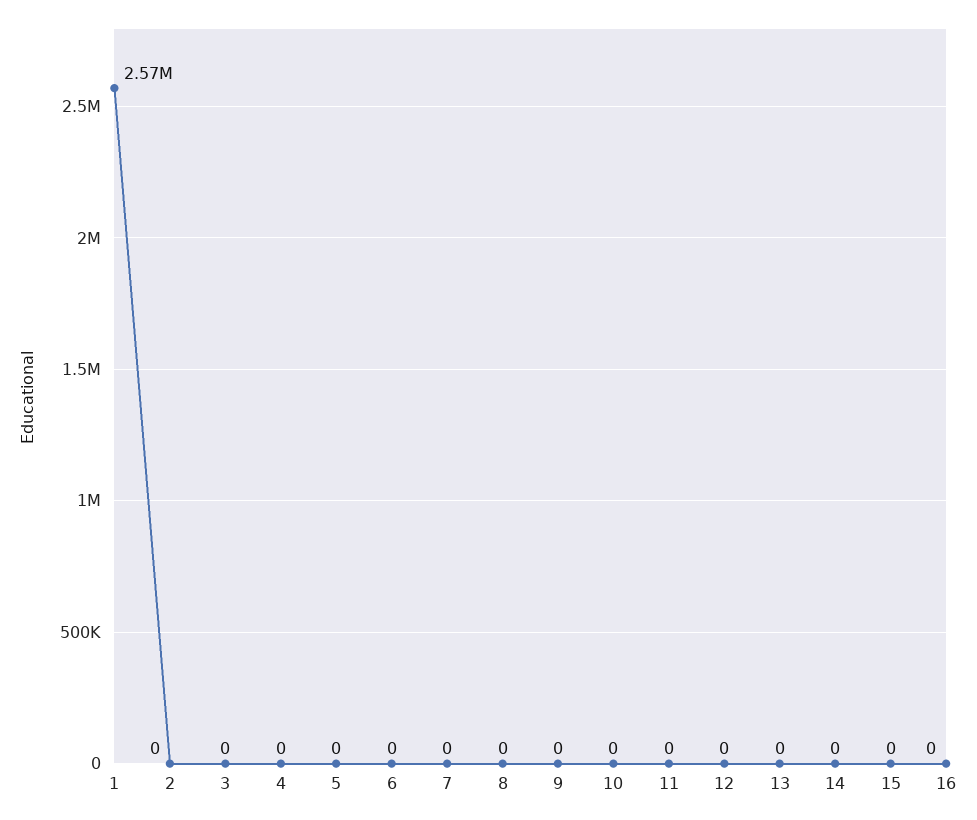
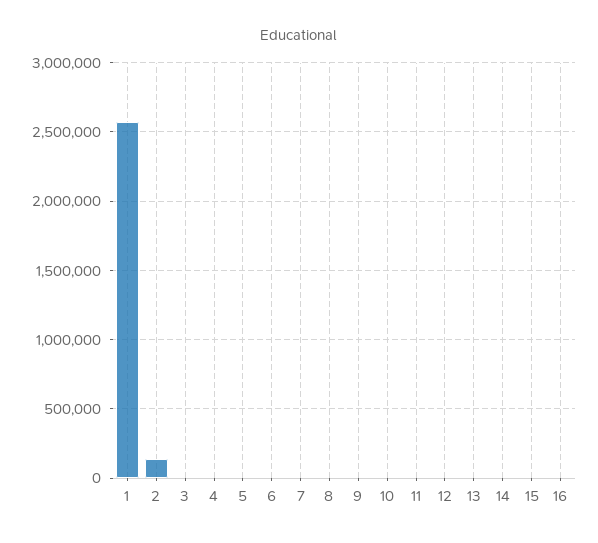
2: 0 -> 150000

